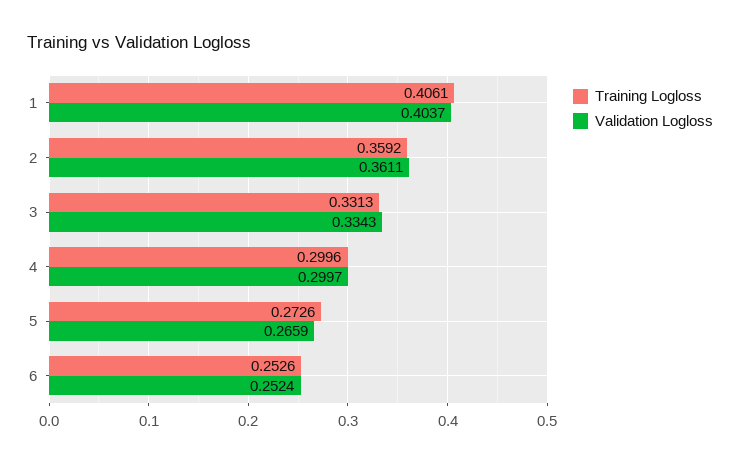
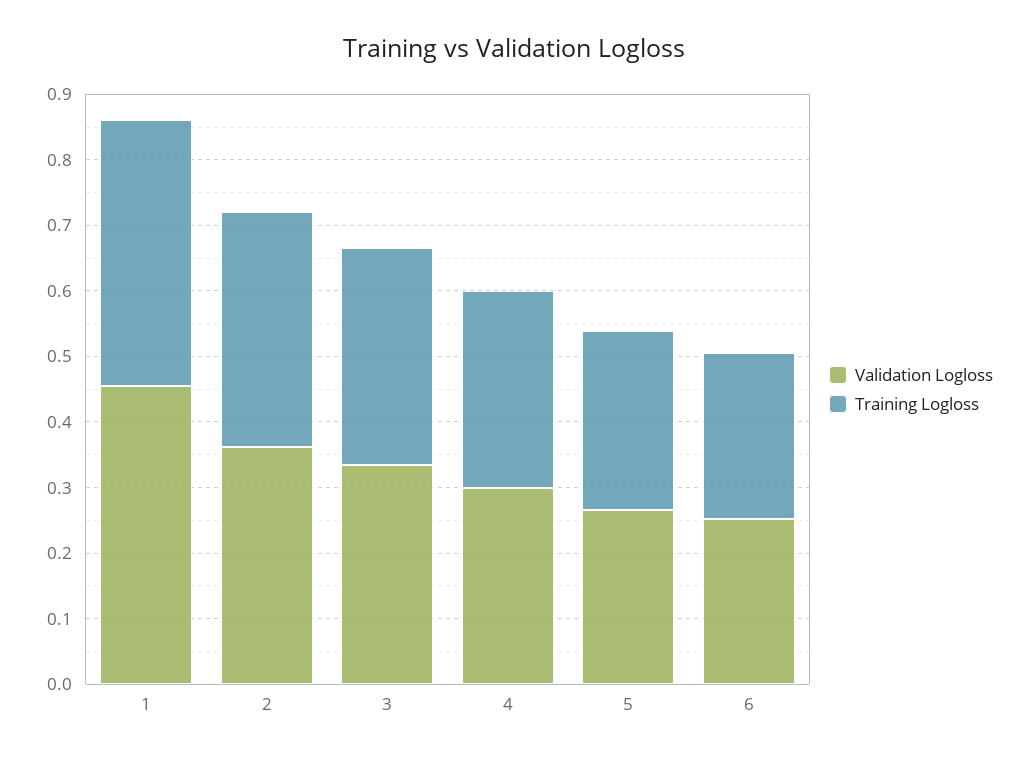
Validation Logloss, 1: 0.4037 -> 0.46

